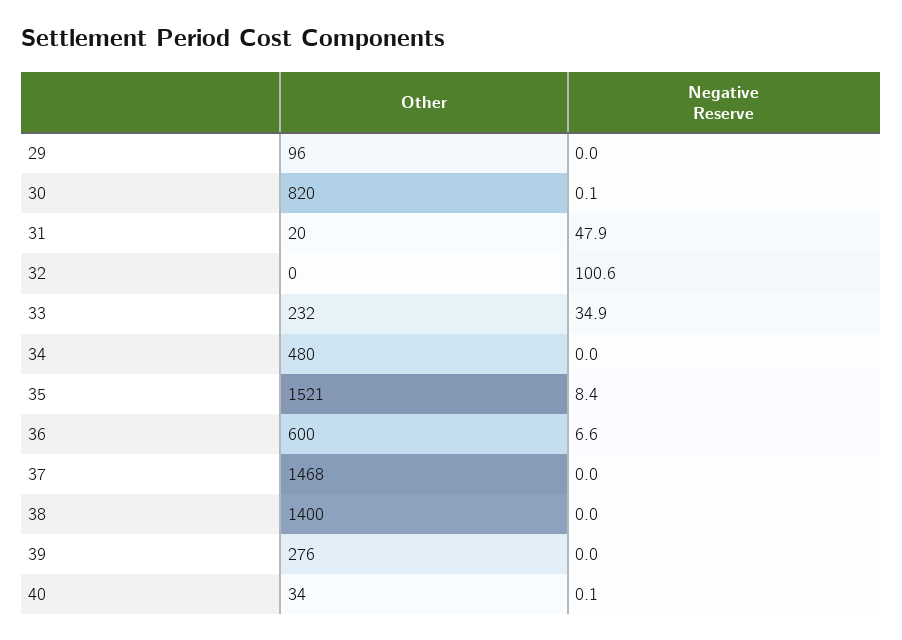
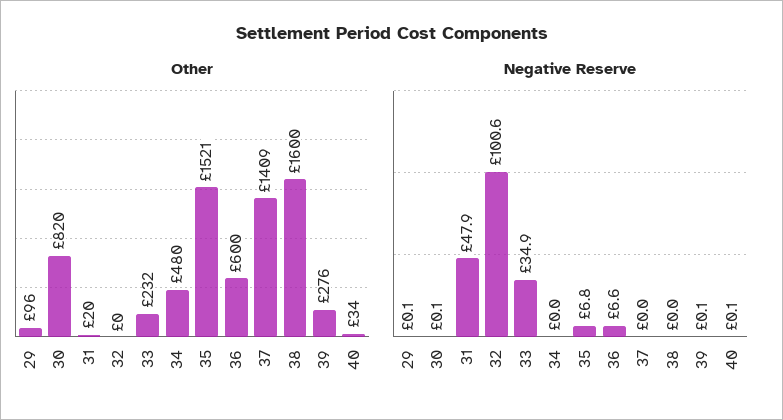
Negative Reserve, 29: 0 -> 0.1
Negative Reserve, 35: 8.4 -> 6.8
Other, 37: 1468 -> 1409
Other, 38: 1400 -> 1600
Negative Reserve, 39: 0 -> 0.1

